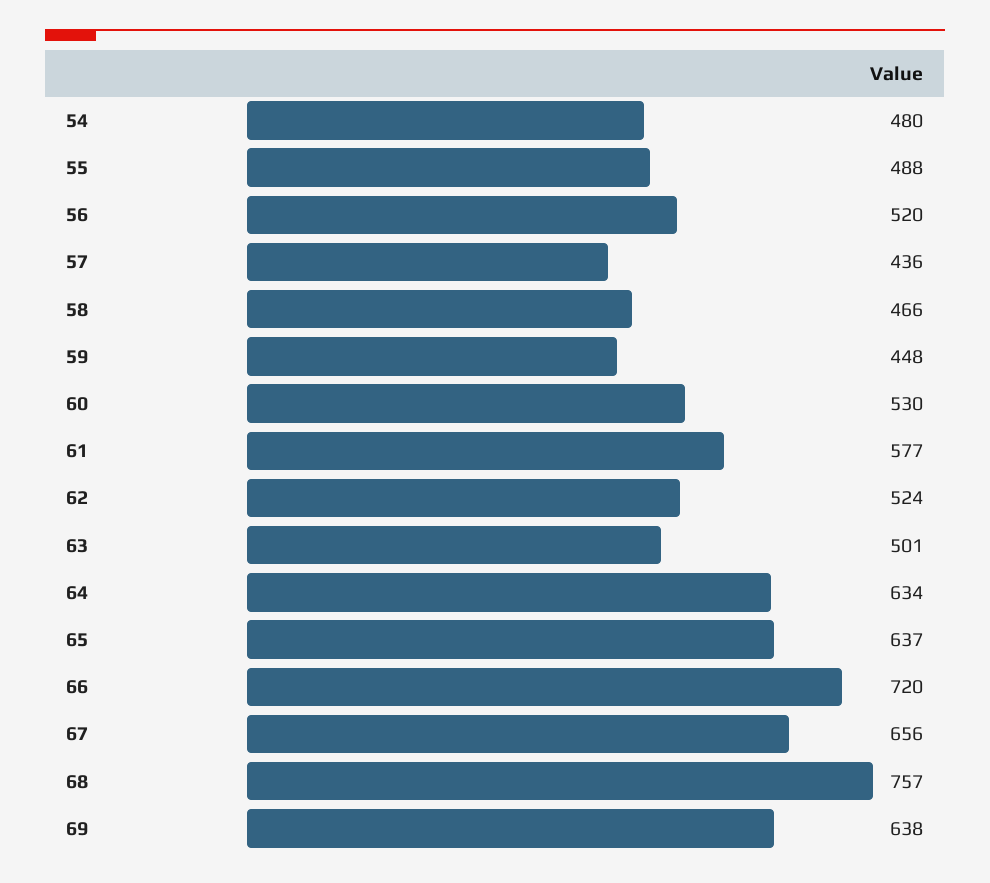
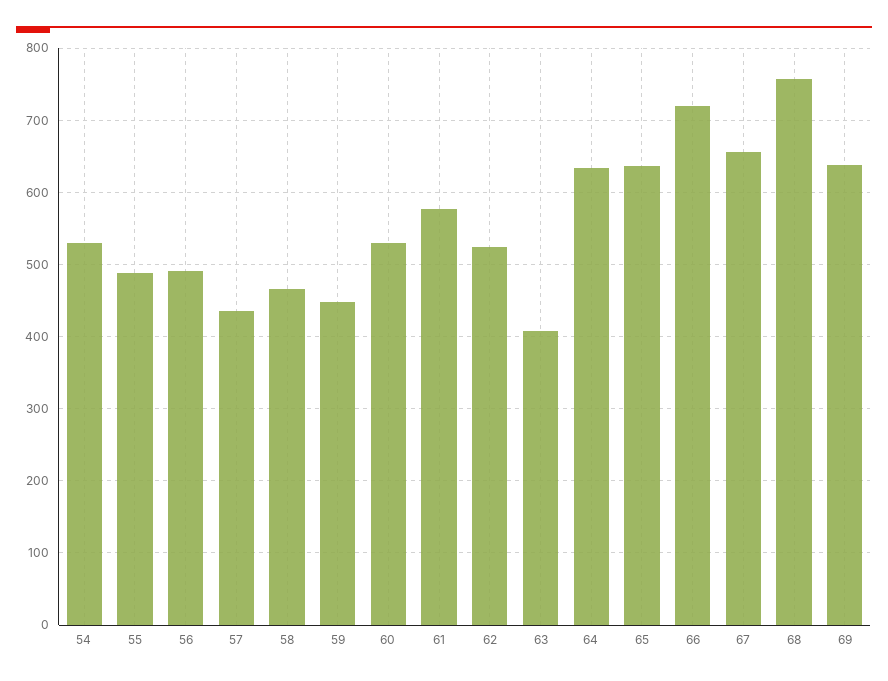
54: 480 -> 530
56: 520 -> 490
63: 501 -> 410

